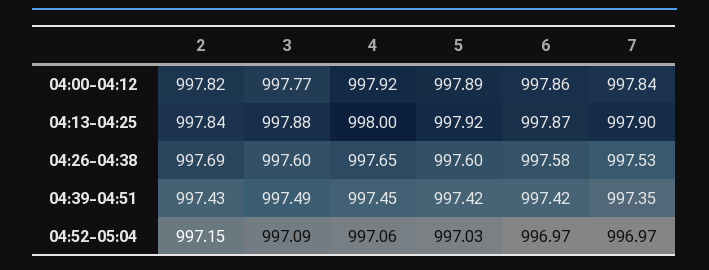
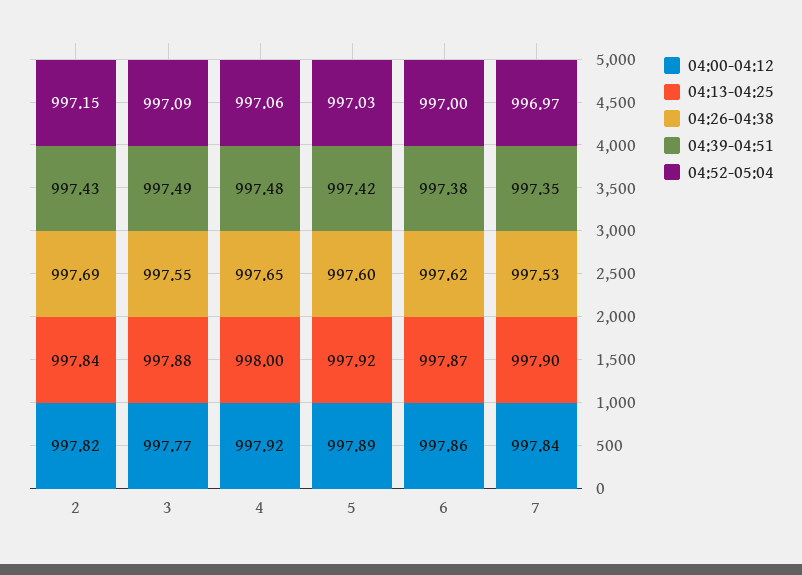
04:26-04:38, 3: 997.6 -> 997.55
04:26-04:38, 6: 997.58 -> 997.62
04:39-04:51, 4: 997.45 -> 997.48
04:39-04:51, 6: 997.42 -> 997.38
04:52-05:04, 6: 996.97 -> 997

